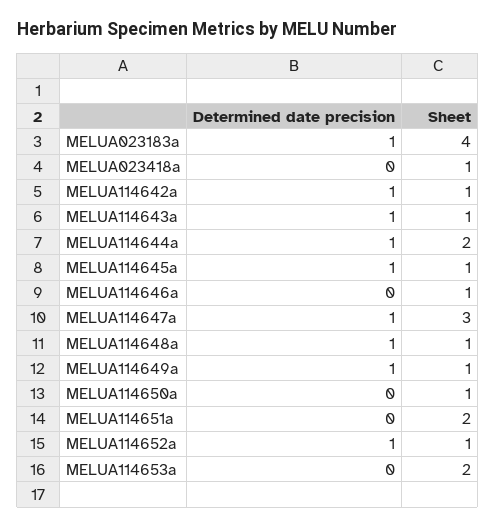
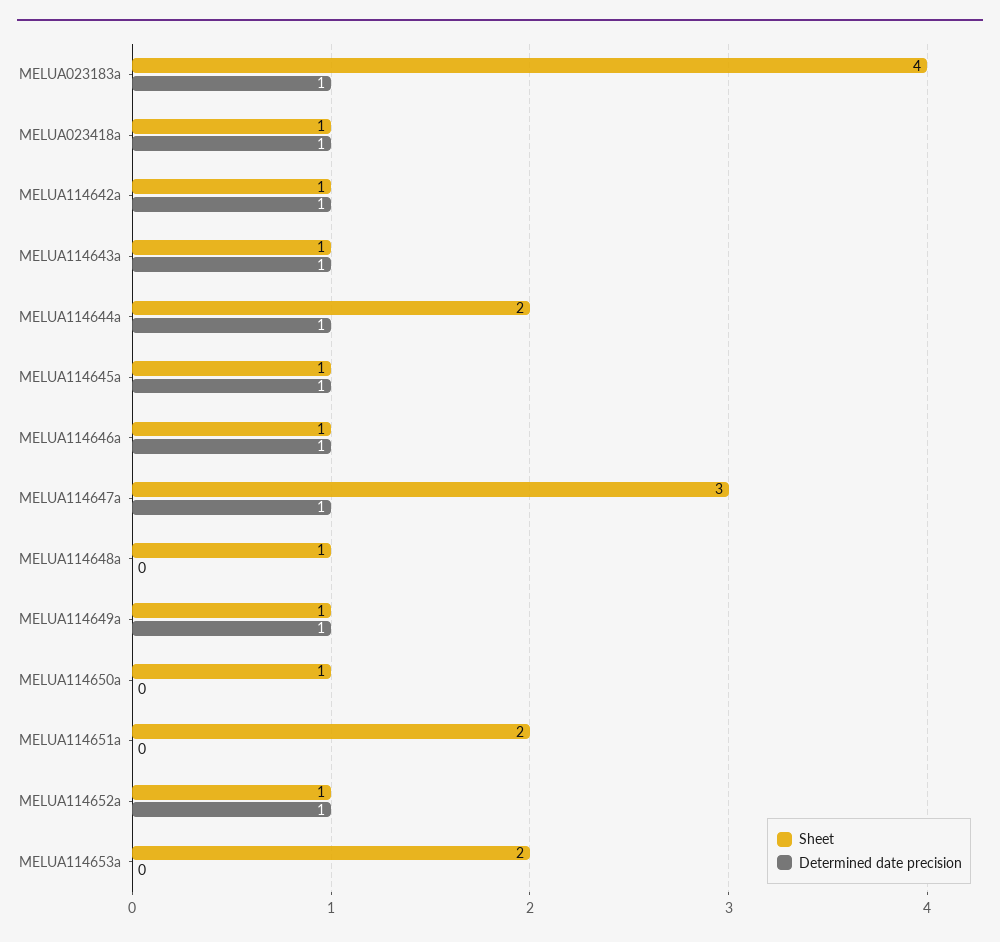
Determined date precision, MELUA023418a: 0 -> 1
Determined date precision, MELUA114646a: 0 -> 1
Determined date precision, MELUA114648a: 1 -> 0

